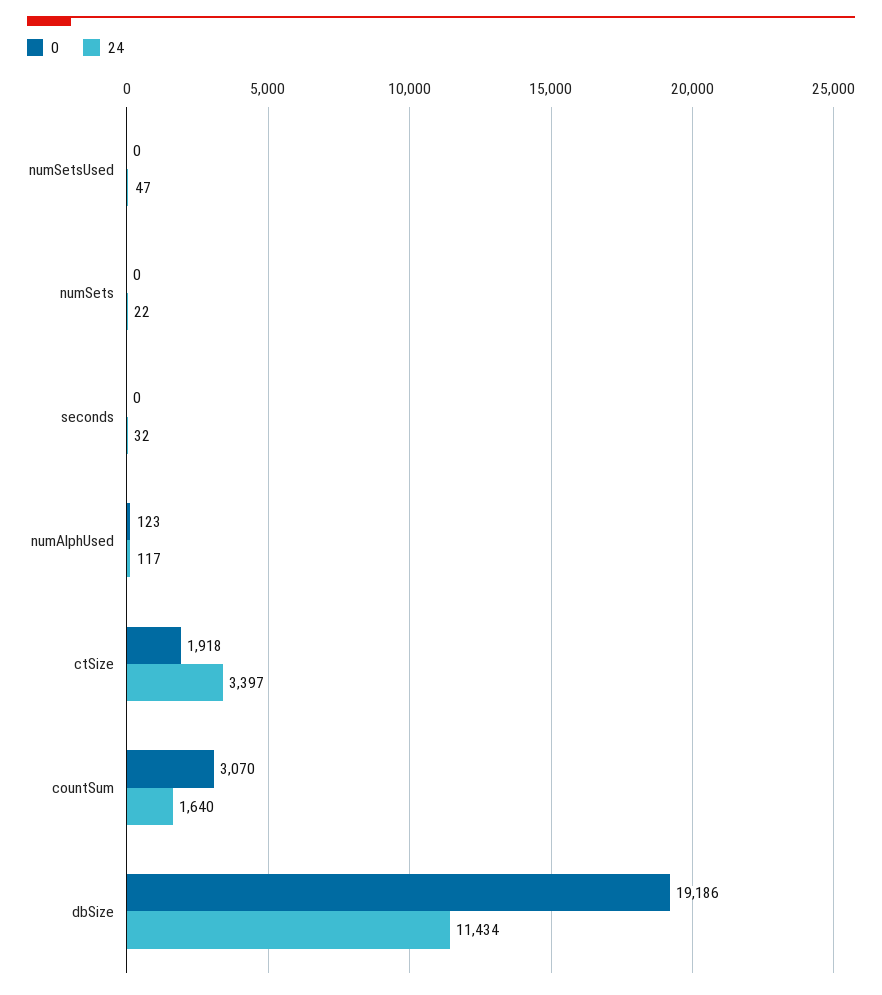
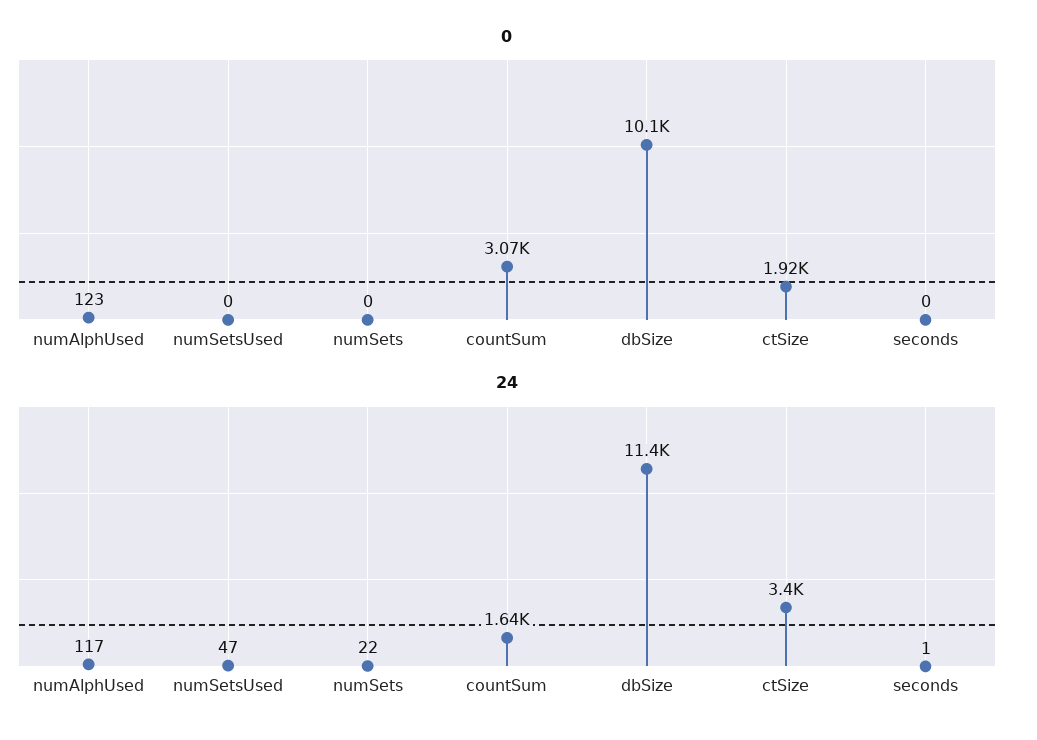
24, seconds: 32 -> 1
0, dbSize: 19186 -> 10100

